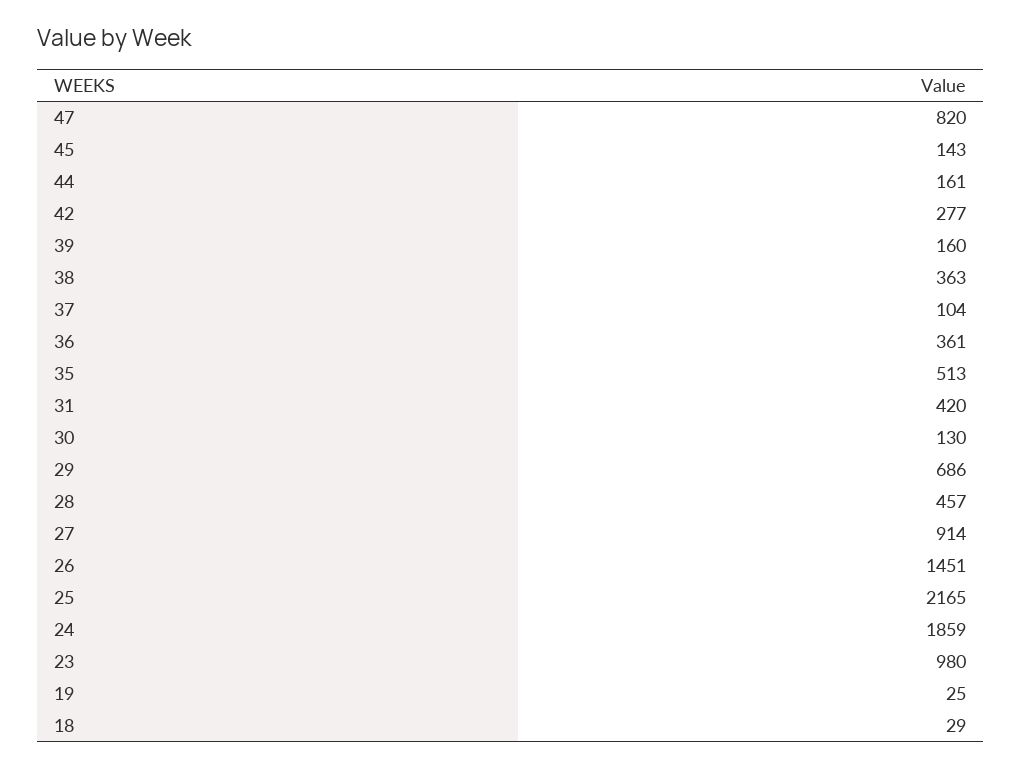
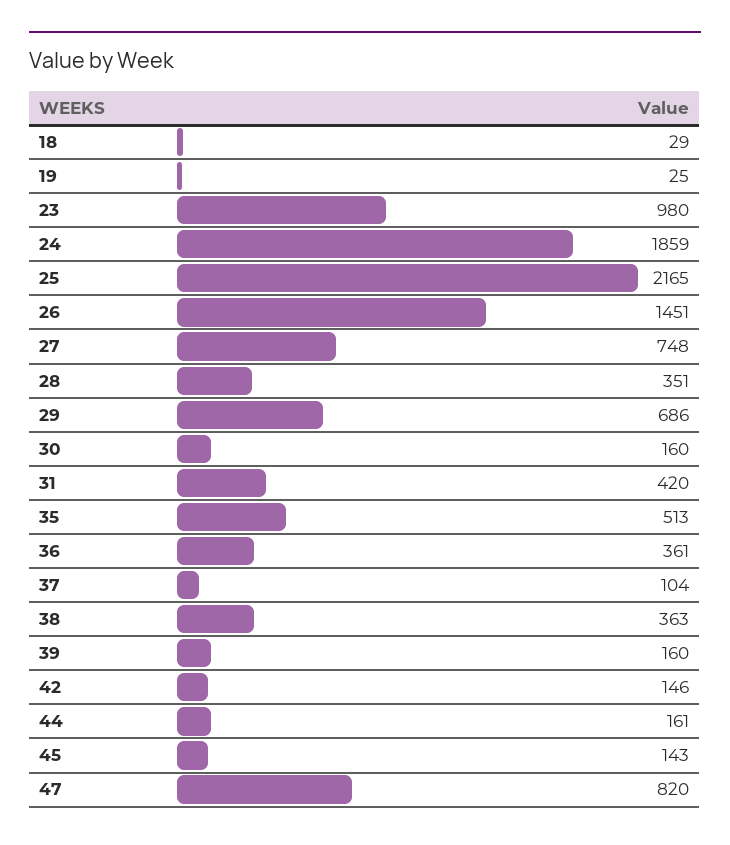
42: 277 -> 146
30: 130 -> 160
28: 457 -> 351
27: 914 -> 748

